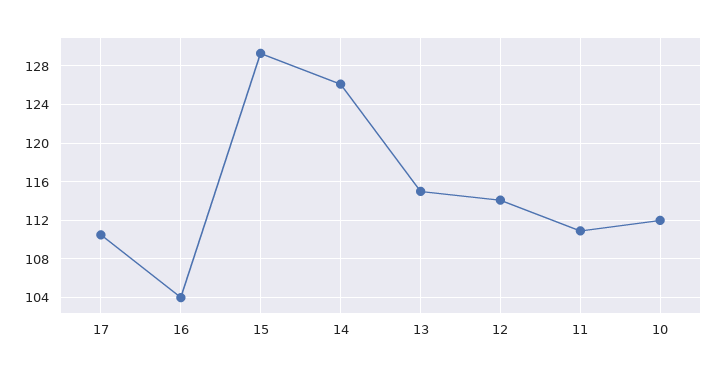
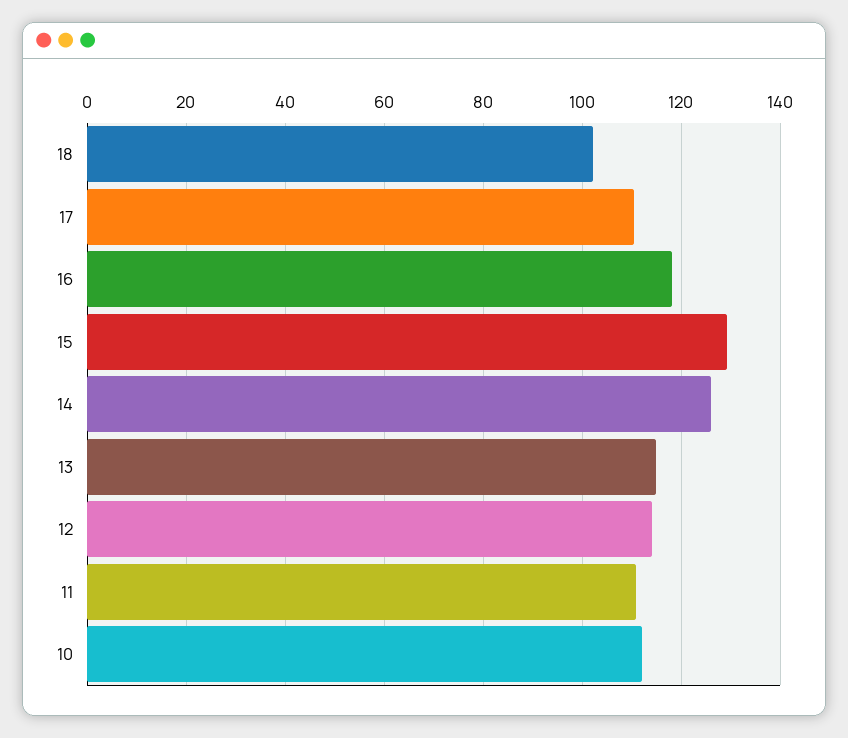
16: 104 -> 118
18: none -> 102

